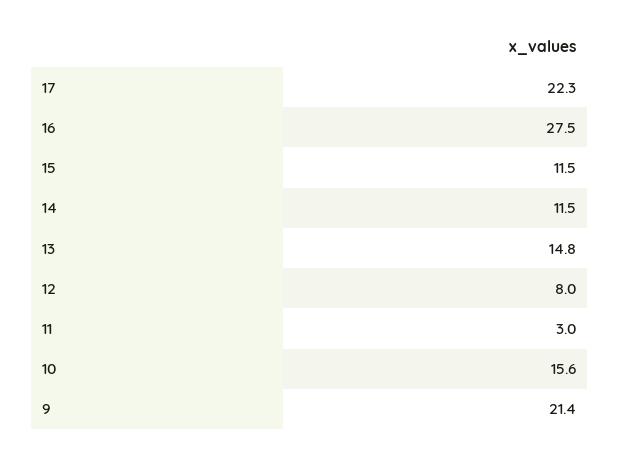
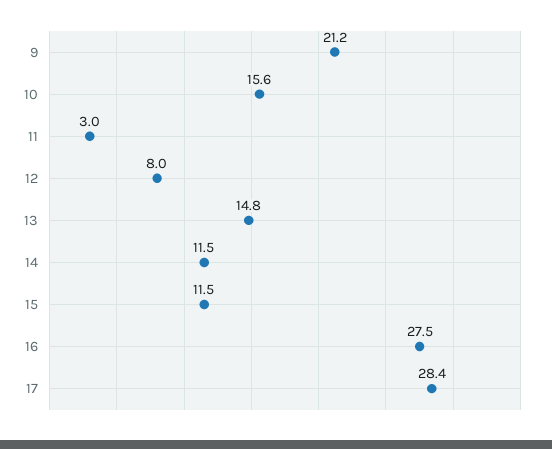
17: 22.3 -> 28.4
9: 21.4 -> 21.2

